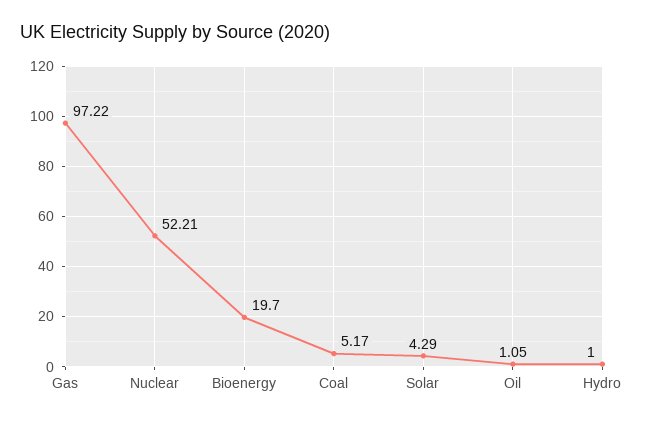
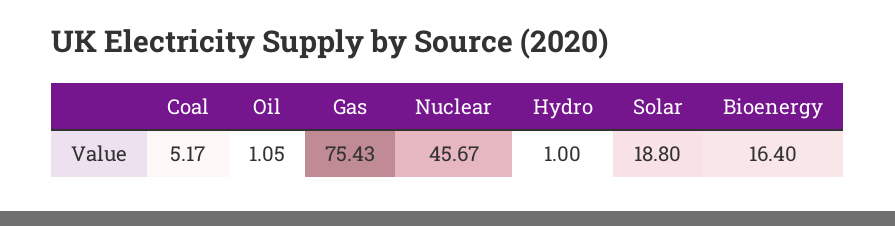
Gas: 97.22 -> 75.43
Nuclear: 52.21 -> 45.67
Bioenergy: 19.7 -> 16.4
Solar: 4.29 -> 18.8

